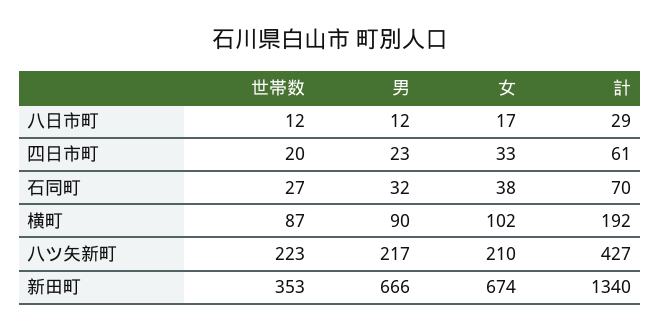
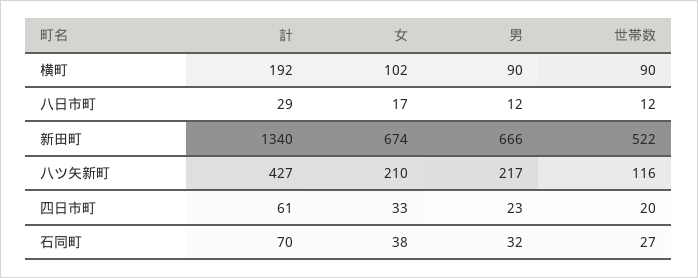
世帯数, 横町: 87 -> 90
世帯数, 八ツ矢新町: 223 -> 116
世帯数, 新田町: 353 -> 522

